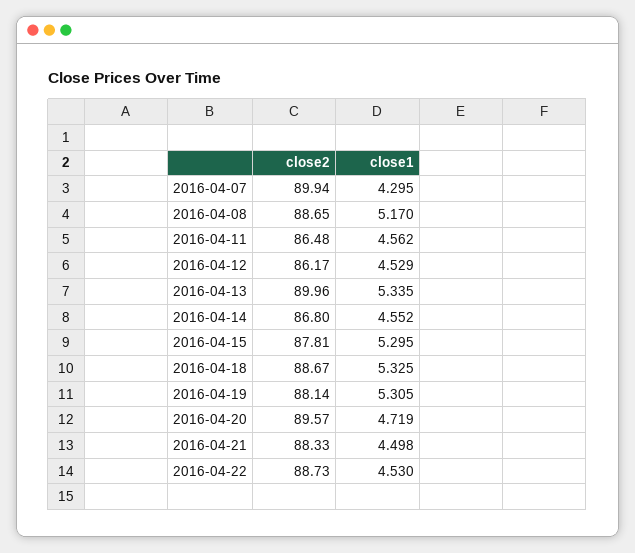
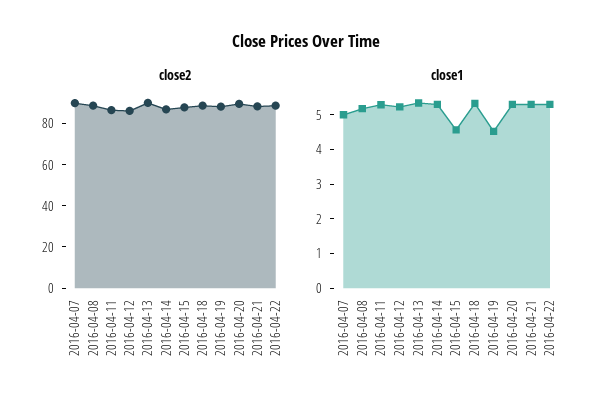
close1, 2016-04-07: 4.295 -> 5
close1, 2016-04-11: 4.562 -> 5.25
close1, 2016-04-12: 4.529 -> 5.25
close1, 2016-04-14: 4.552 -> 5.25
close1, 2016-04-15: 5.295 -> 4.5
close1, 2016-04-19: 5.305 -> 4.5
close1, 2016-04-20: 4.719 -> 5.25
close1, 2016-04-21: 4.498 -> 5.25
close1, 2016-04-22: 4.53 -> 5.25

